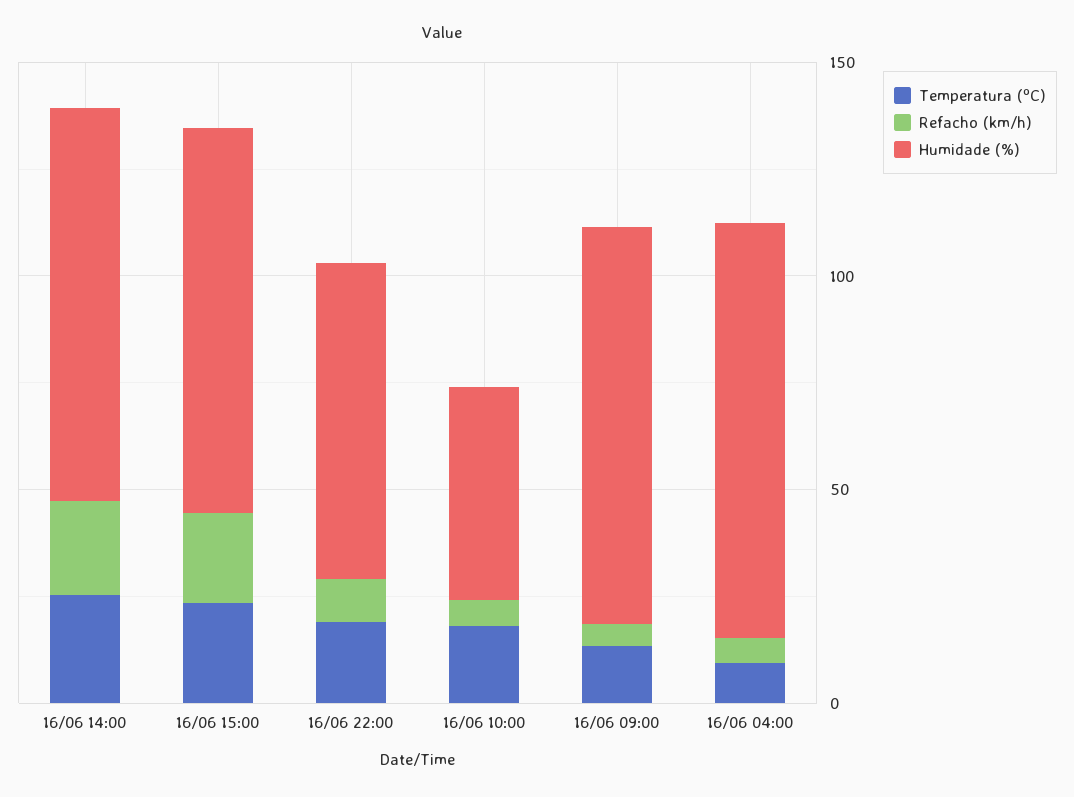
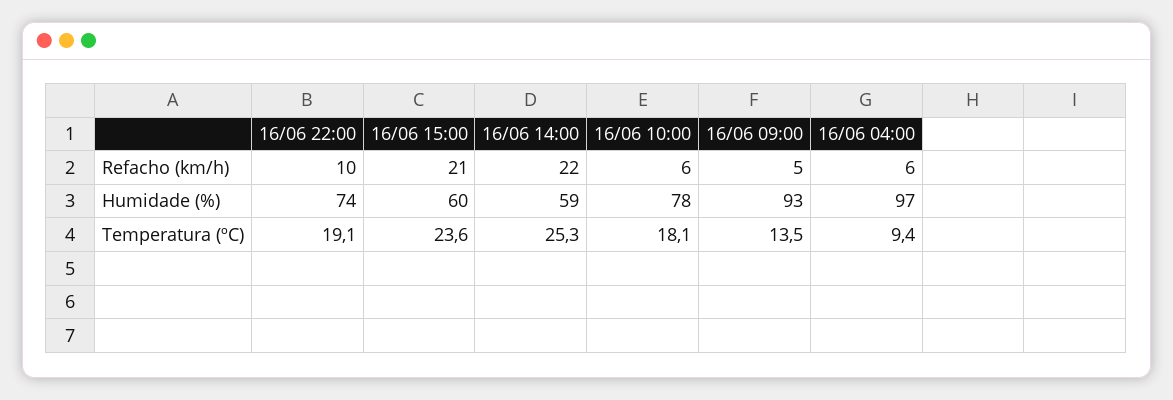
Humidade (%), 16/06 14:00: 90 -> 59
Humidade (%), 16/06 15:00: 90 -> 60
Humidade (%), 16/06 10:00: 50 -> 78

